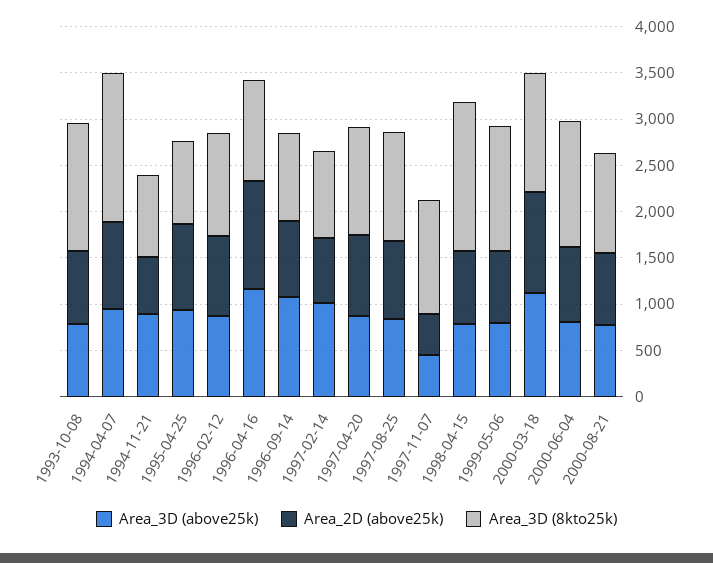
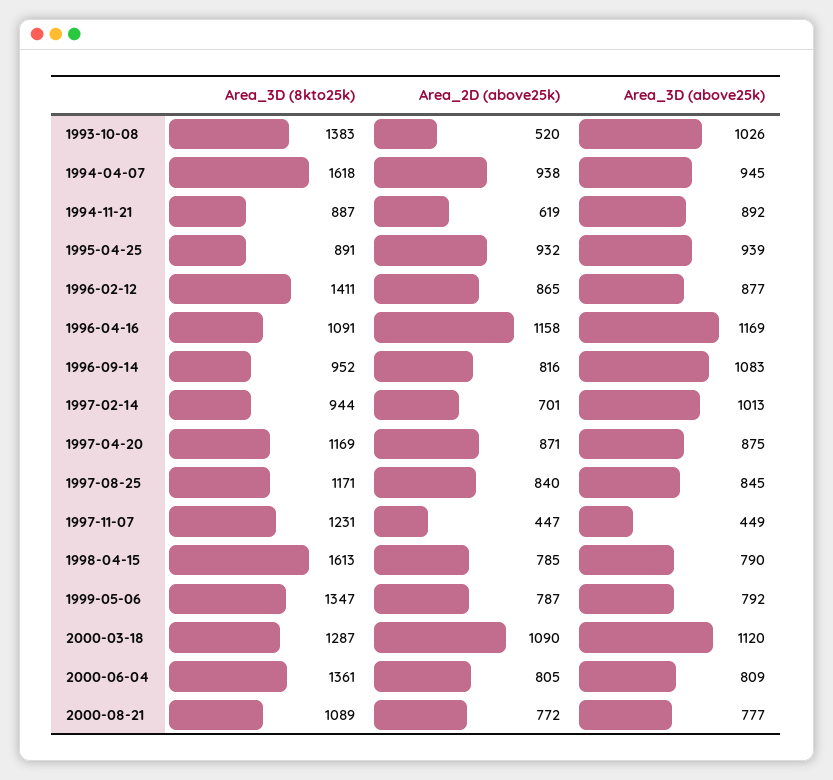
Area_3D (above25k), 1993-10-08: 800 -> 1026
Area_2D (above25k), 1993-10-08: 800 -> 520
Area_3D (8kto25k), 1996-02-12: 1100 -> 1411

